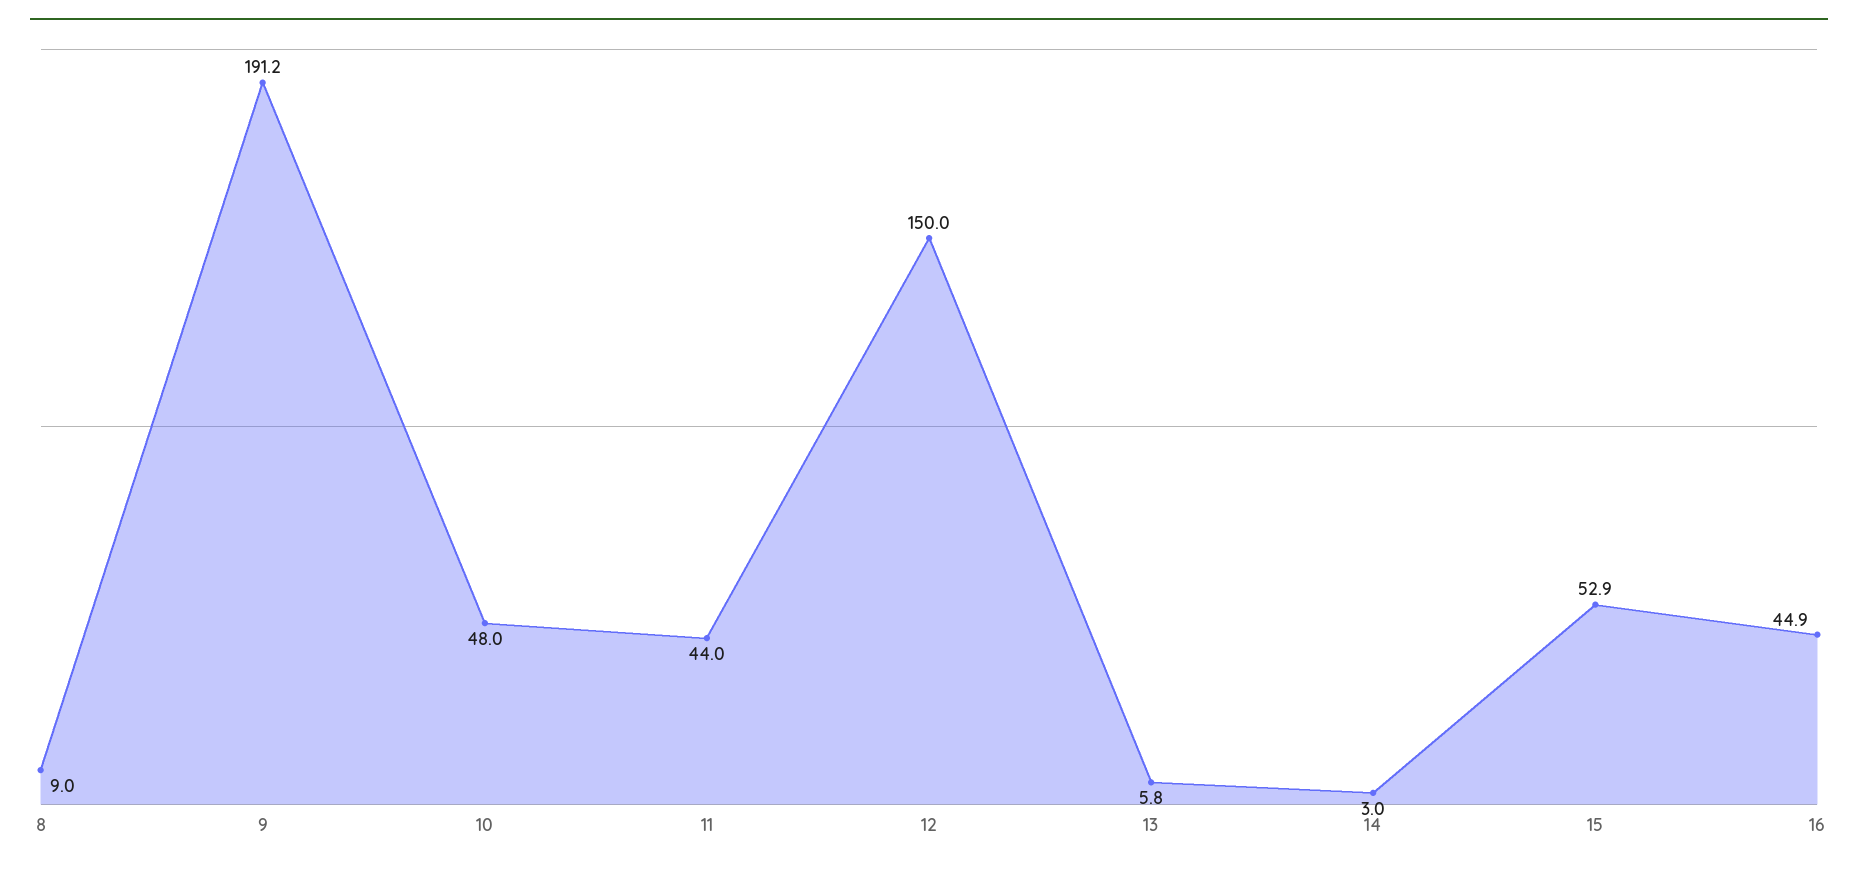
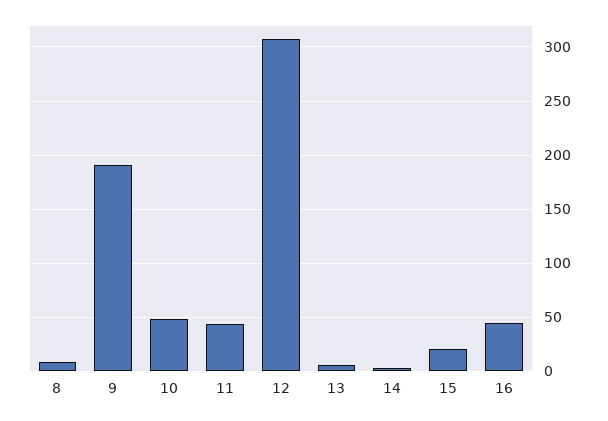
12: 150 -> 310
15: 52.9 -> 20

